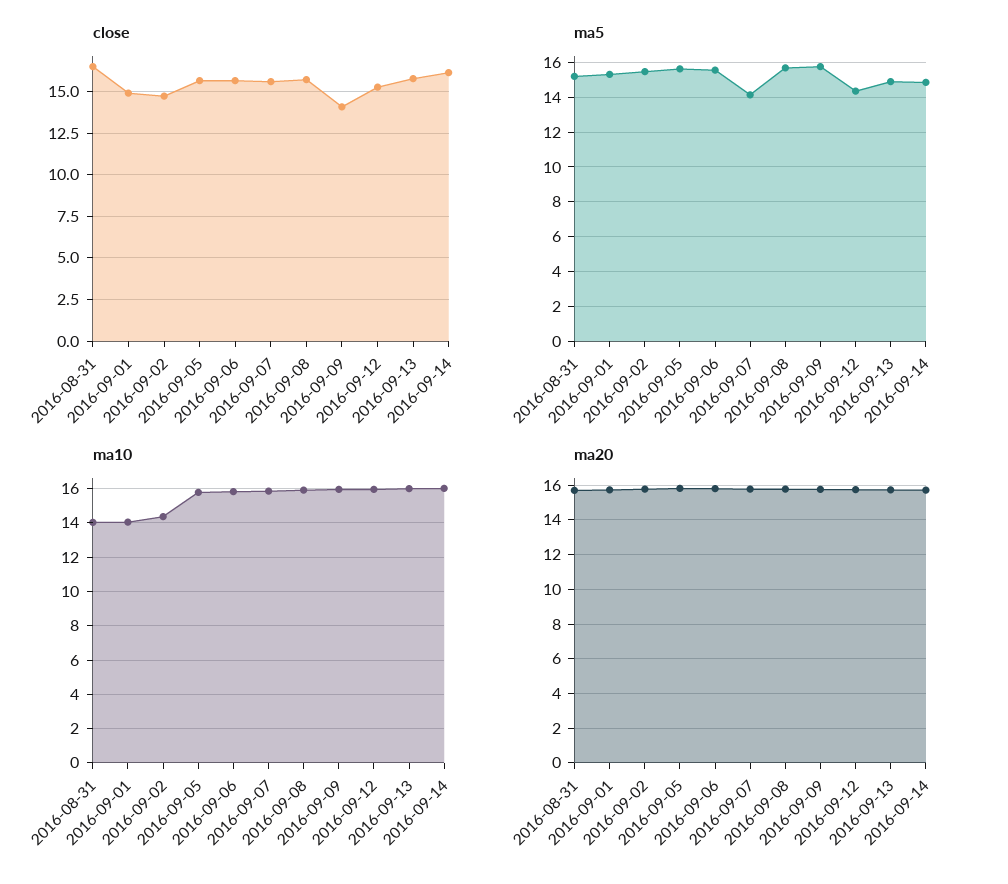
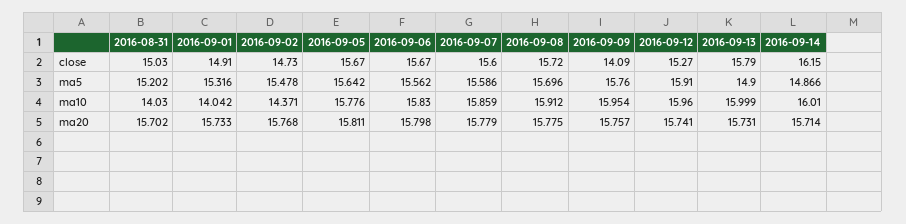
close, 2016-08-31: 16.5 -> 15.03
ma5, 2016-09-07: 14 -> 15.586
ma5, 2016-09-12: 14.5 -> 15.91

